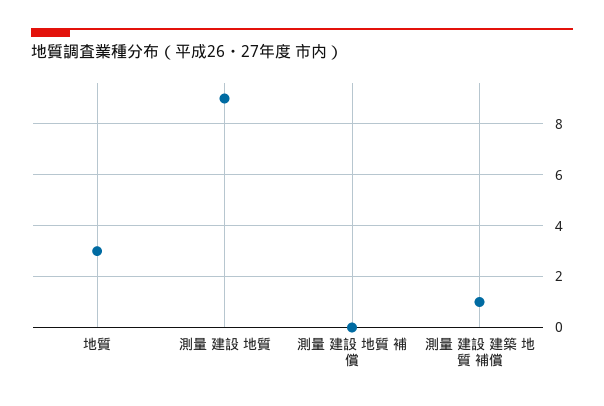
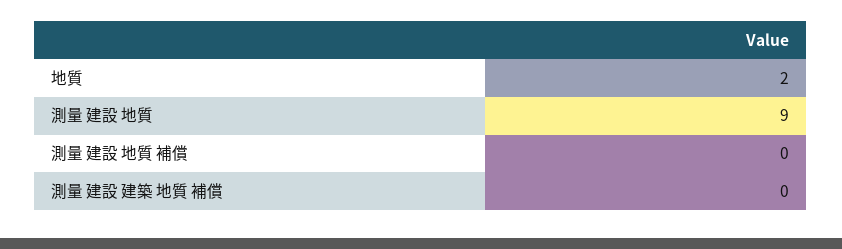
地質: 3 -> 2
測量 建設 建築 地質 補償: 1 -> 0

